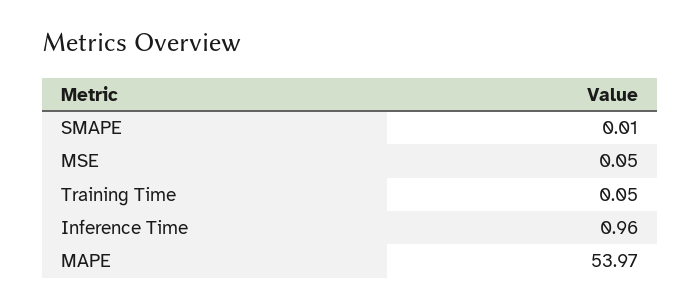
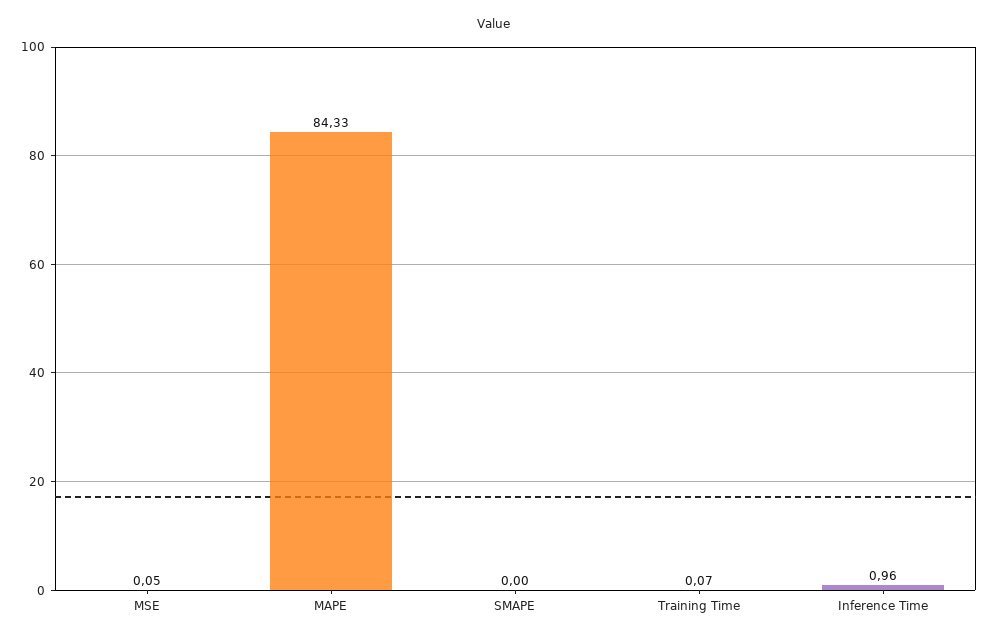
SMAPE: 0.01 -> 0
Training Time: 0.05 -> 0.07
MAPE: 53.97 -> 84.33

